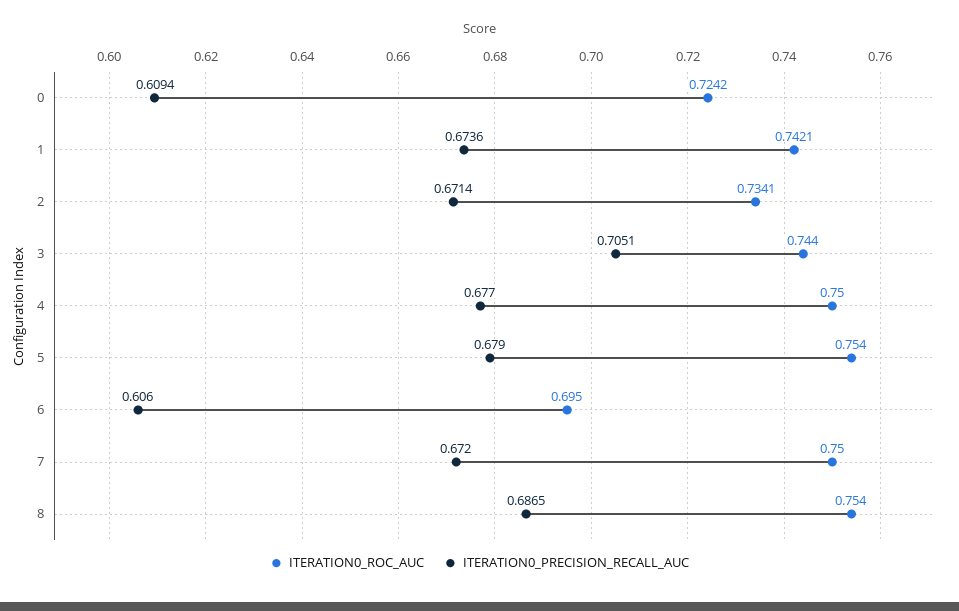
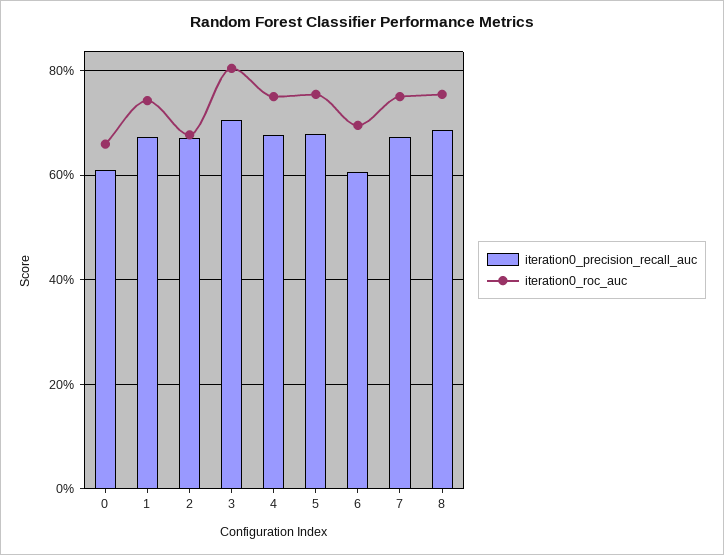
ITERATION0_ROC_AUC, 0: 0.7242 -> 0.66
ITERATION0_ROC_AUC, 2: 0.7341 -> 0.68
ITERATION0_ROC_AUC, 3: 0.744 -> 0.8

